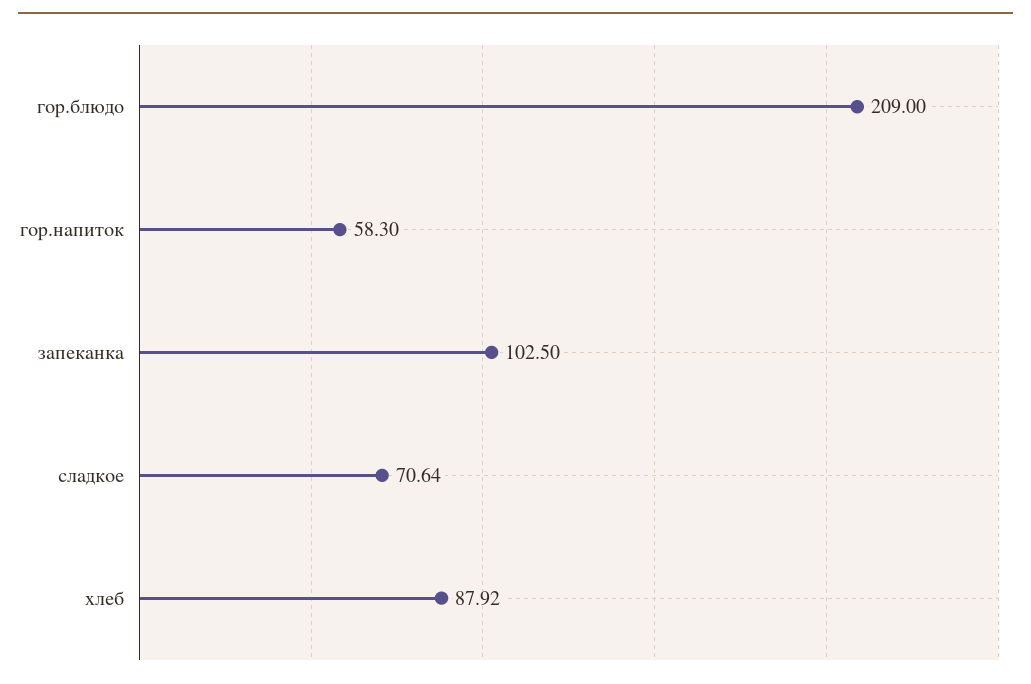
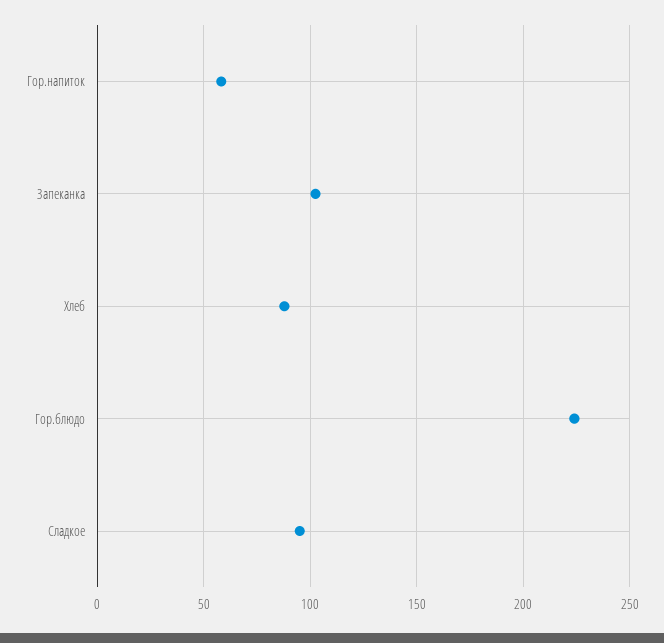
гор.блюдо: 209 -> 225
сладкое: 70.64 -> 95

